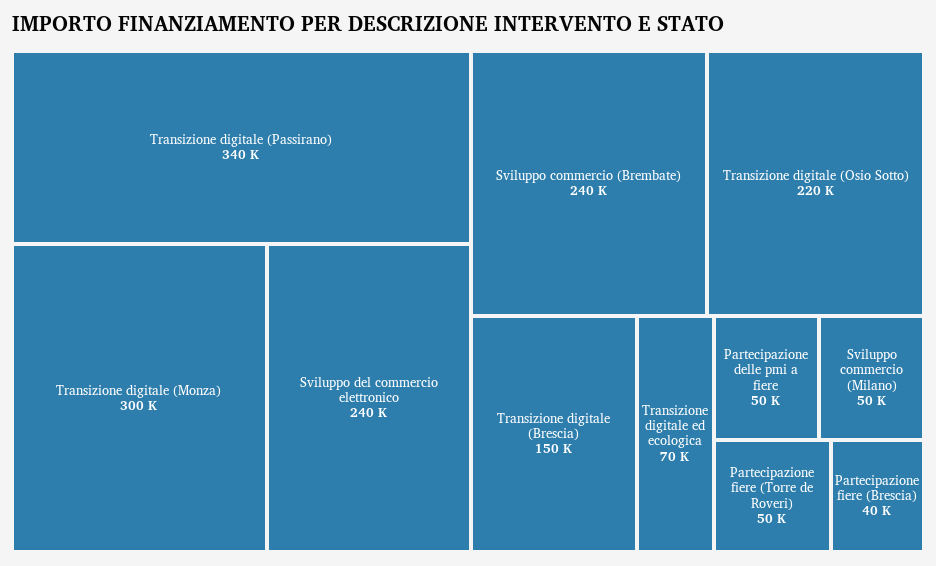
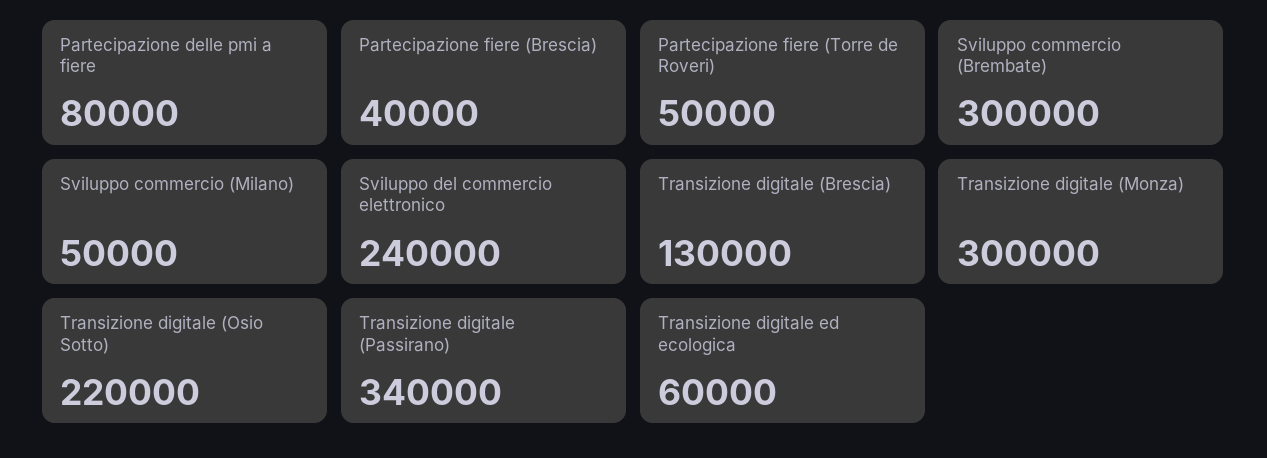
Sviluppo commercio (Brembate): 240000 -> 300000
Transizione digitale (Brescia): 150000 -> 130000
Transizione digitale ed ecologica: 70000 -> 60000
Partecipazione delle pmi a fiere: 50000 -> 80000

